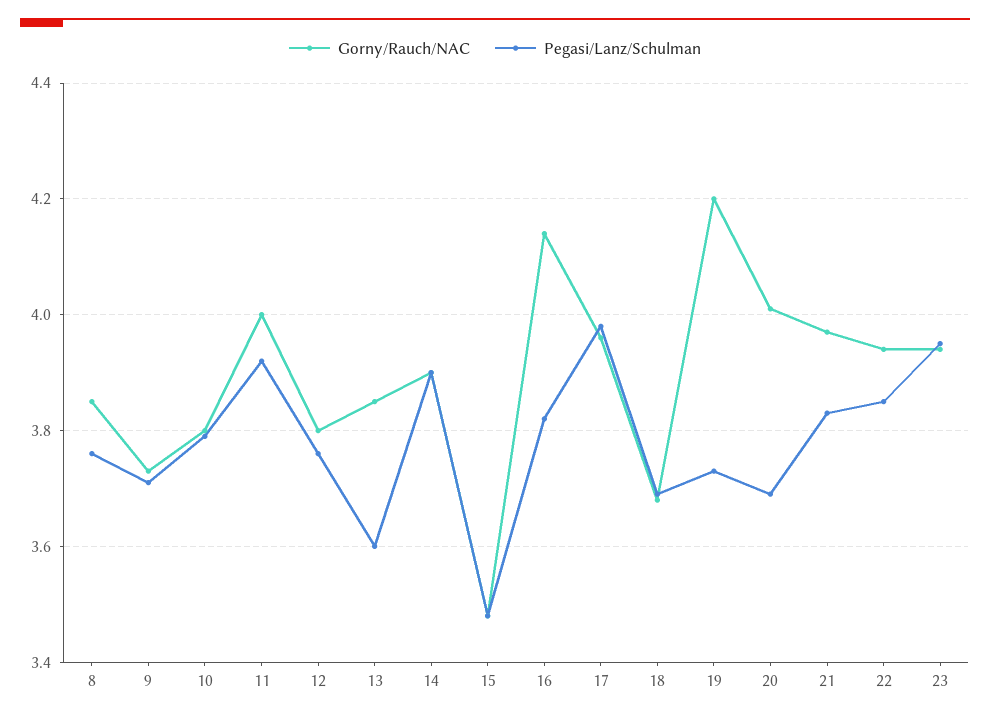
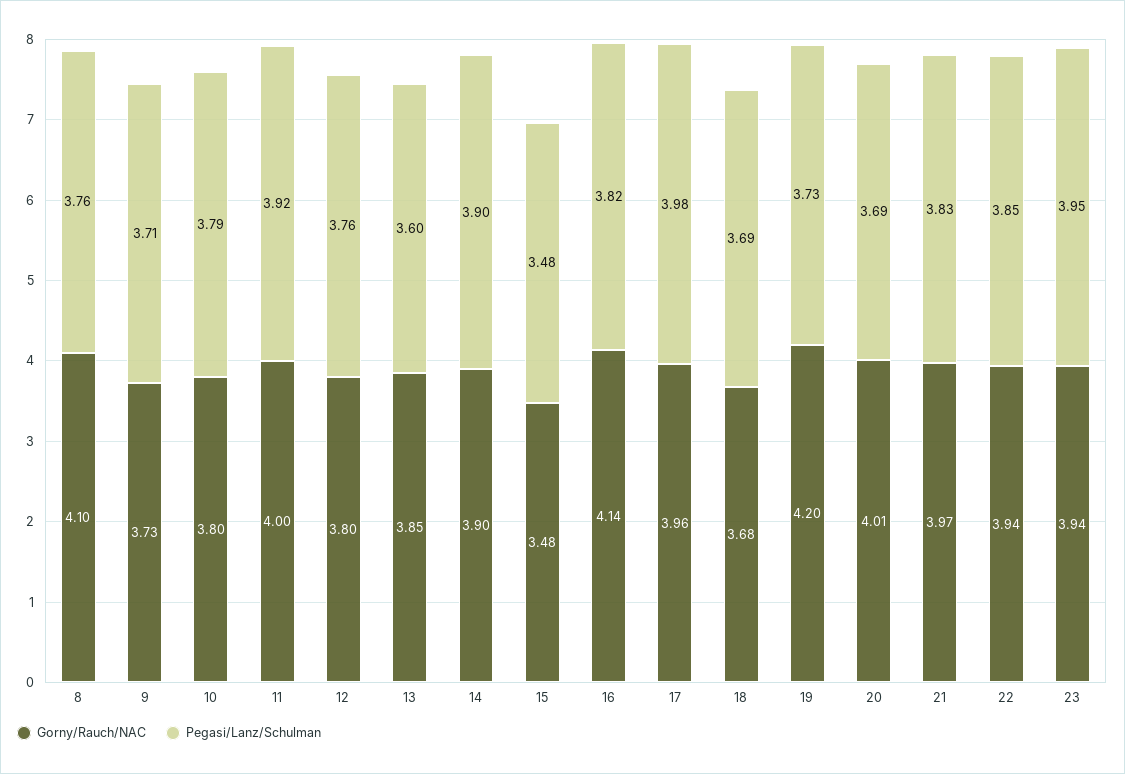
Gorny/Rauch/NAC, 8: 3.85 -> 4.1

